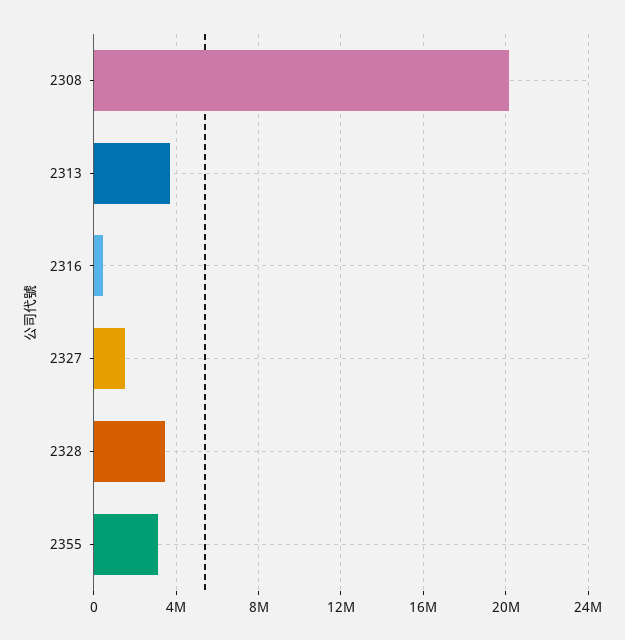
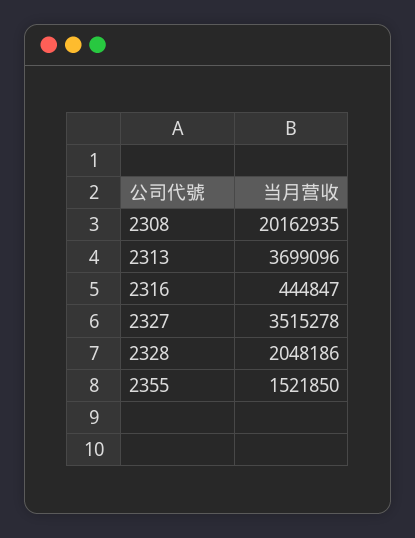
2327: 1500000 -> 3515278
2328: 3500000 -> 2048186
2355: 3000000 -> 1521850

